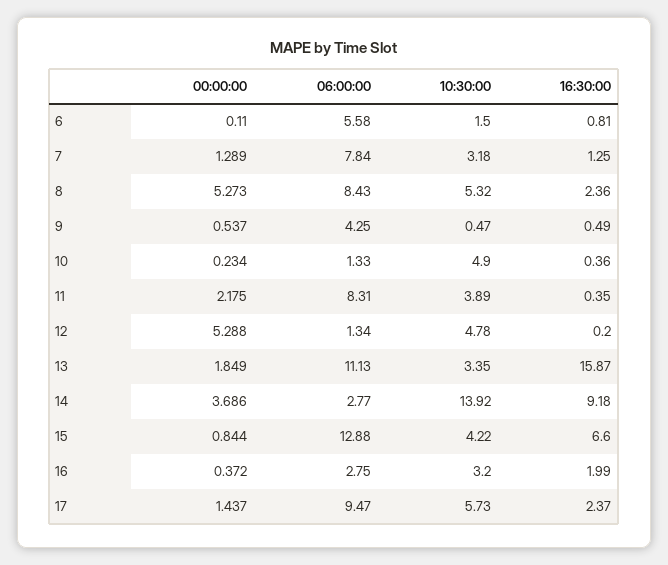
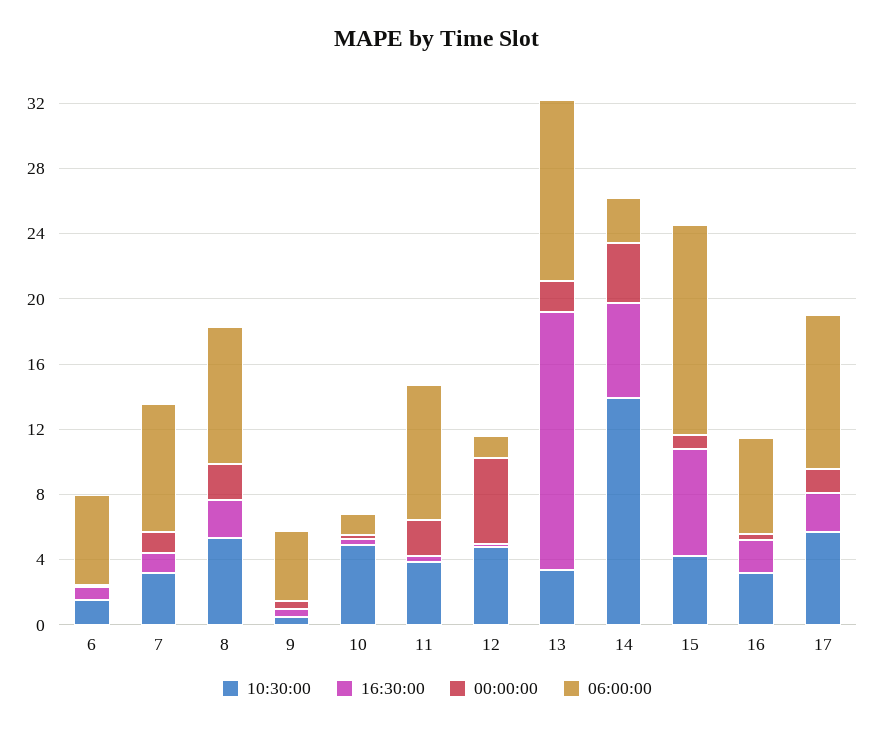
00:00:00, 8: 5.273 -> 2
16:30:00, 14: 9.18 -> 6
06:00:00, 16: 2.75 -> 6

